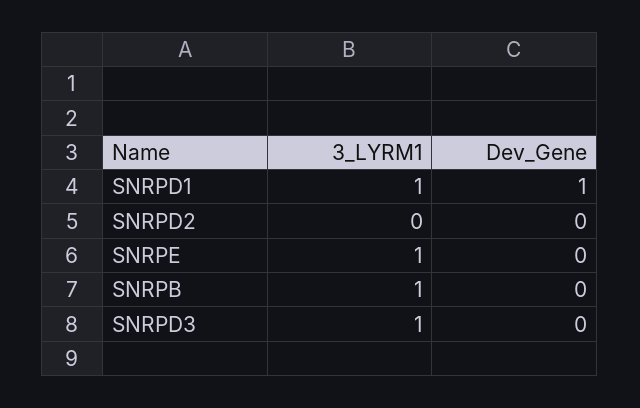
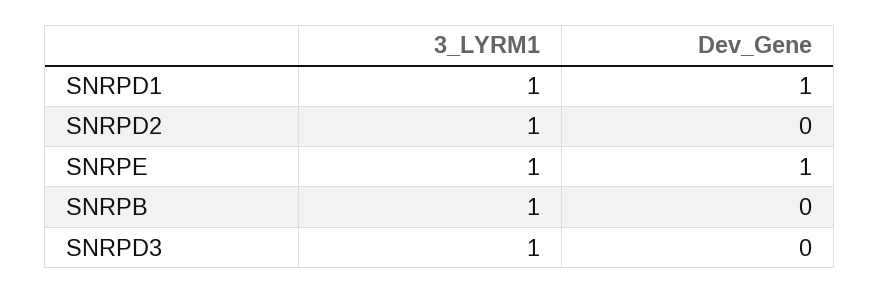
3_LYRM1, SNRPD2: 0 -> 1
Dev_Gene, SNRPE: 0 -> 1

